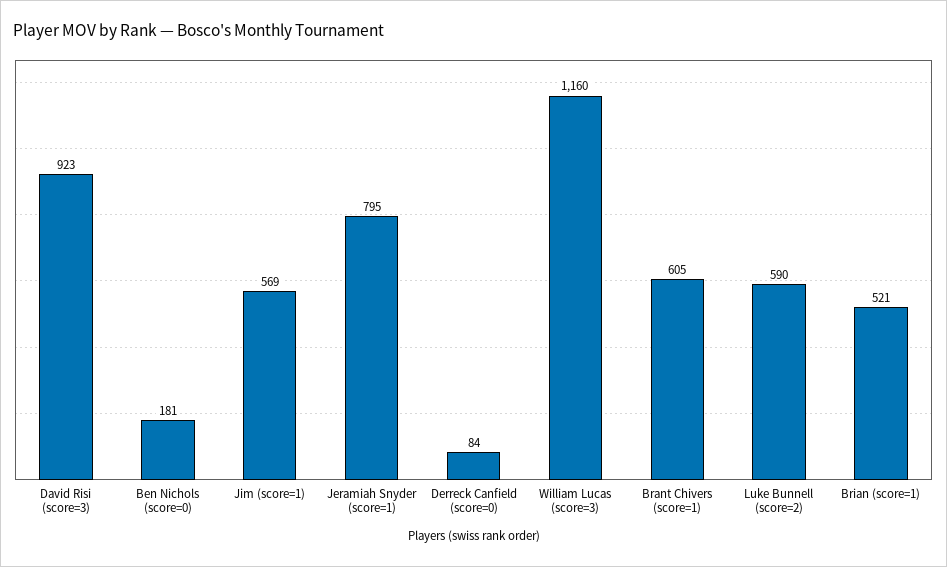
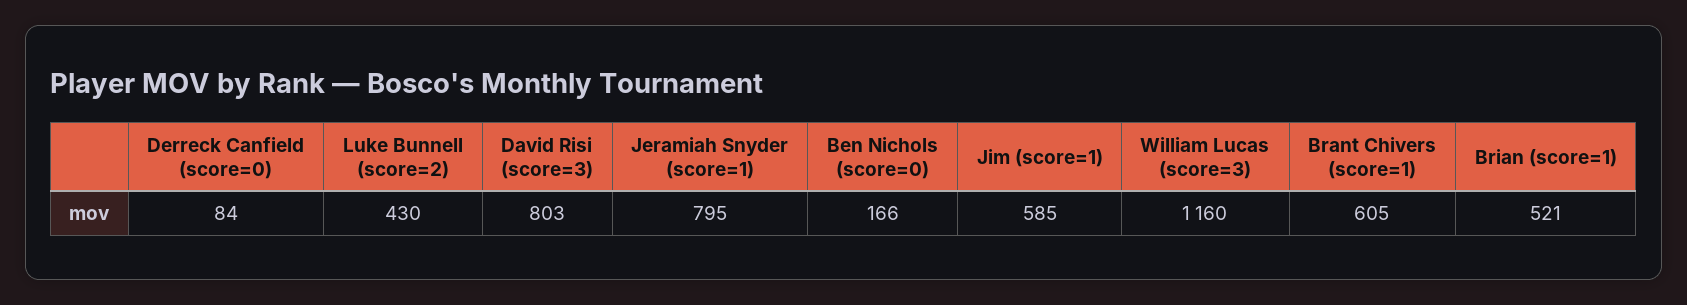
David Risi (score=3): 923 -> 803
Ben Nichols (score=0): 181 -> 166
Jim (score=1): 569 -> 585
Luke Bunnell (score=2): 590 -> 430

